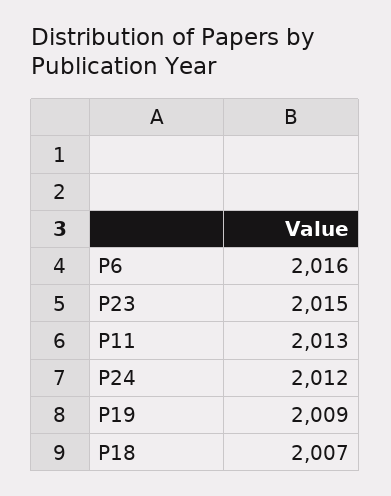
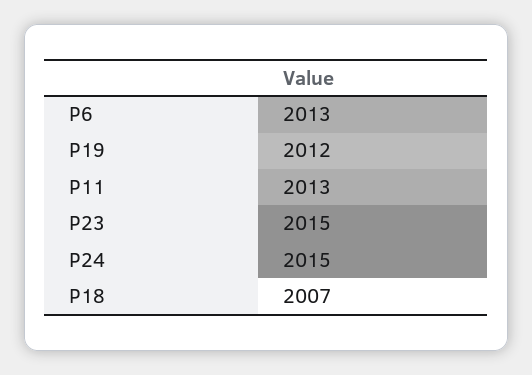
P6: 2016 -> 2013
P24: 2012 -> 2015
P19: 2009 -> 2012

